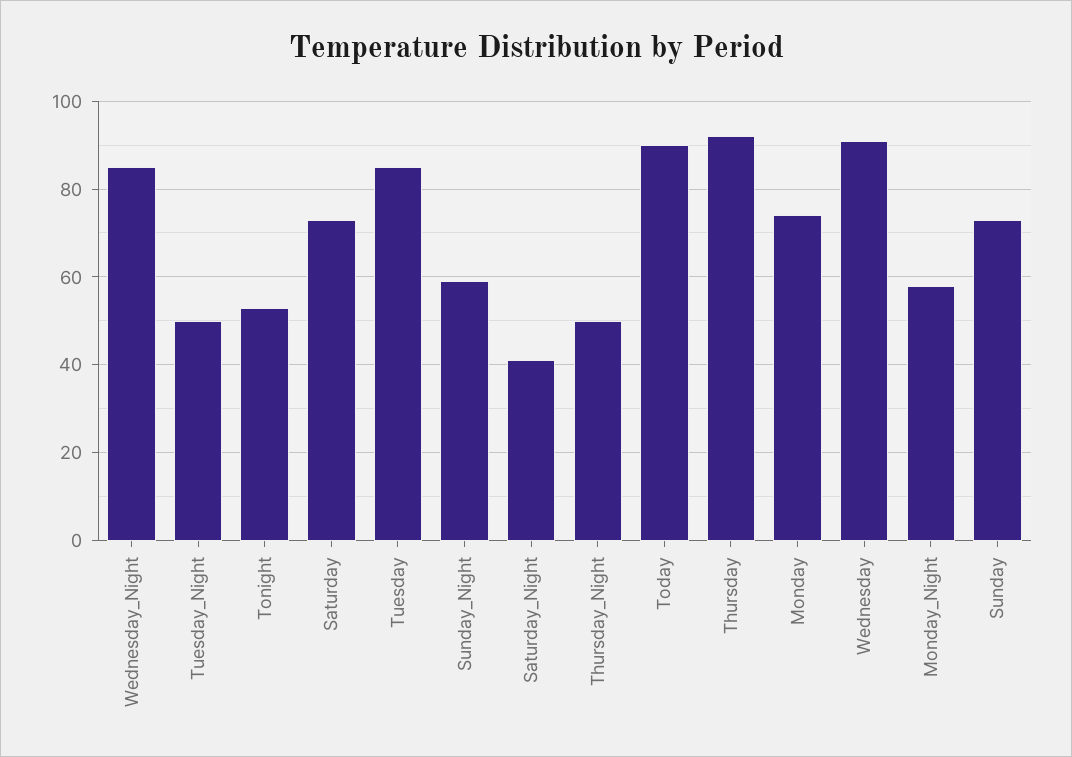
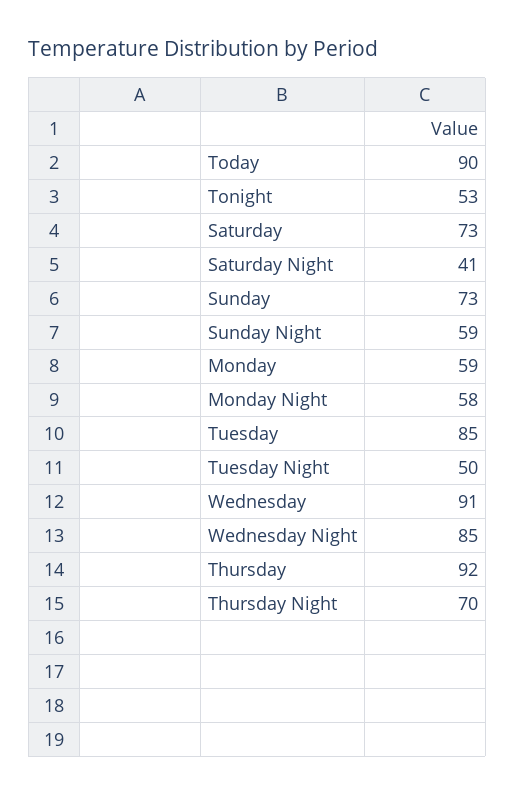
Thursday_Night: 50 -> 70
Monday: 75 -> 59

